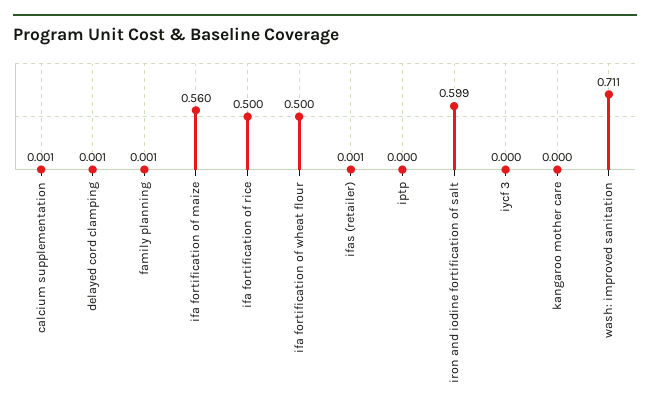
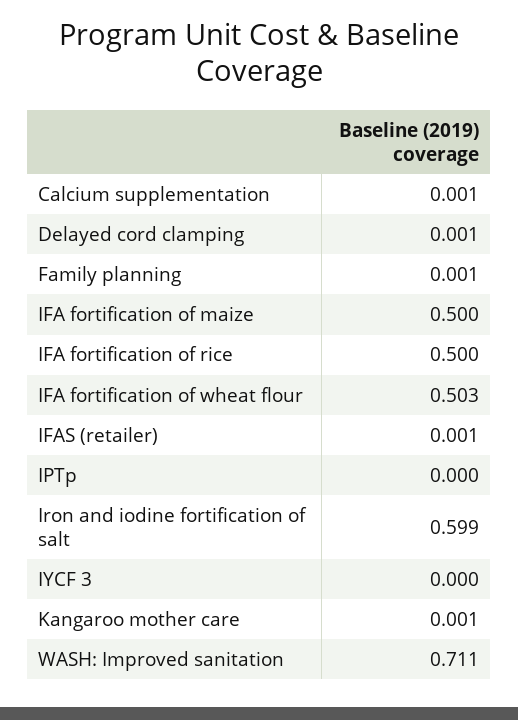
ifa fortification of maize: 0.56 -> 0.5
ifa fortification of wheat flour: 0.5 -> 0.503
kangaroo mother care: 0 -> 0.001

